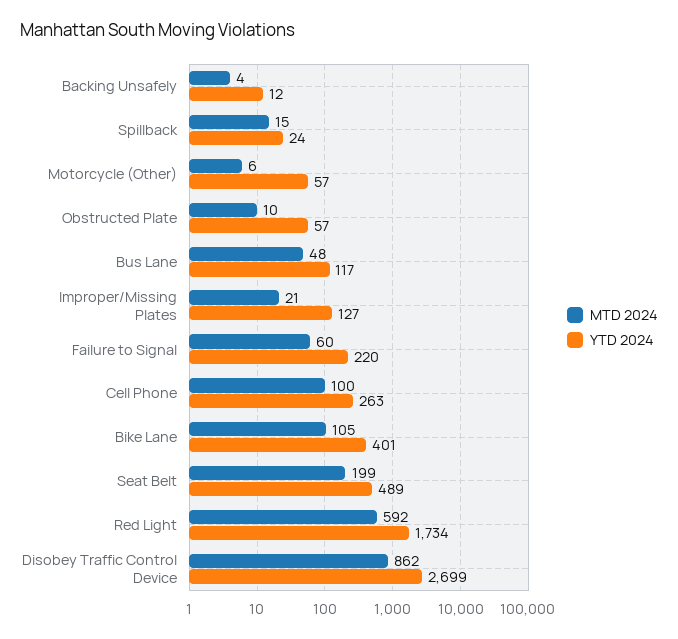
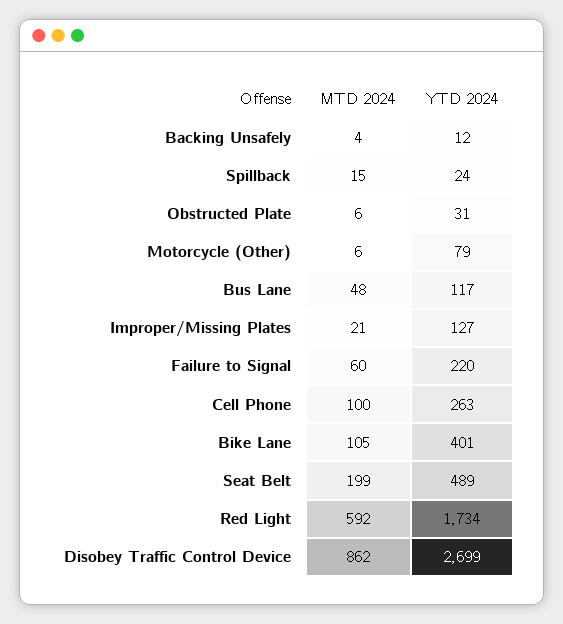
YTD 2024, Motorcycle (Other): 57 -> 79
MTD 2024, Obstructed Plate: 10 -> 6
YTD 2024, Obstructed Plate: 57 -> 31

